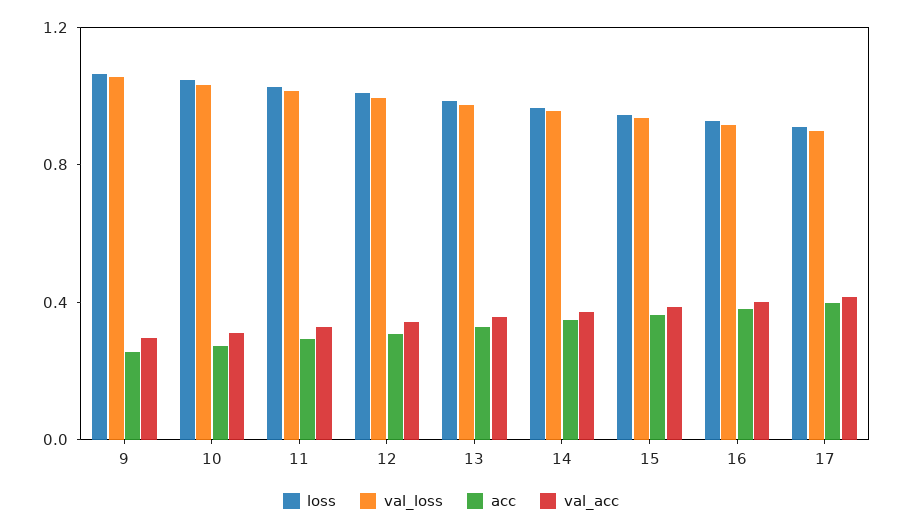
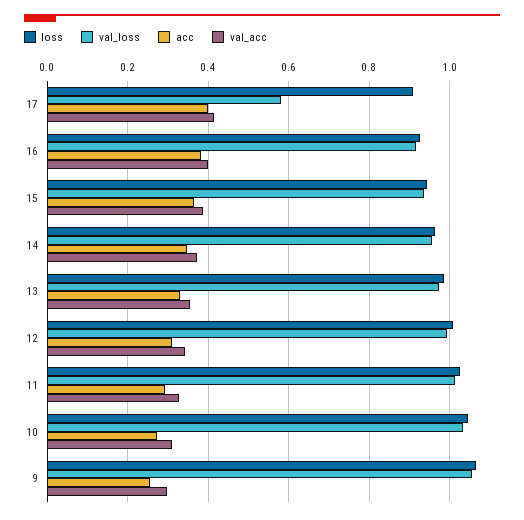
val_loss, 17: 0.9 -> 0.58

